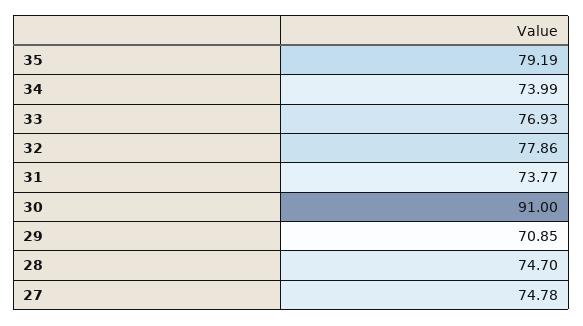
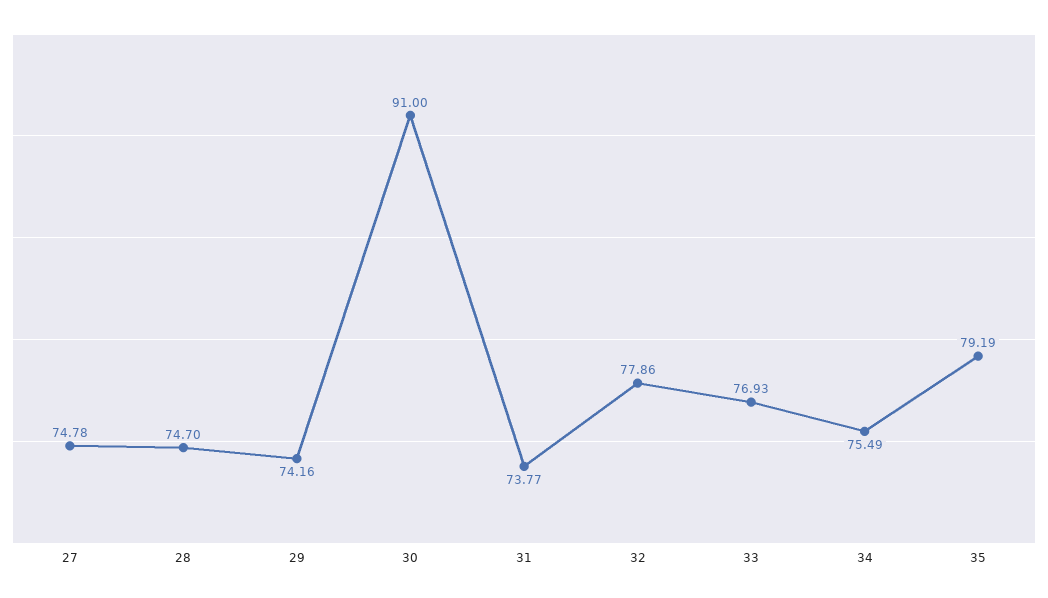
34: 73.99 -> 75.49
29: 70.85 -> 74.16

